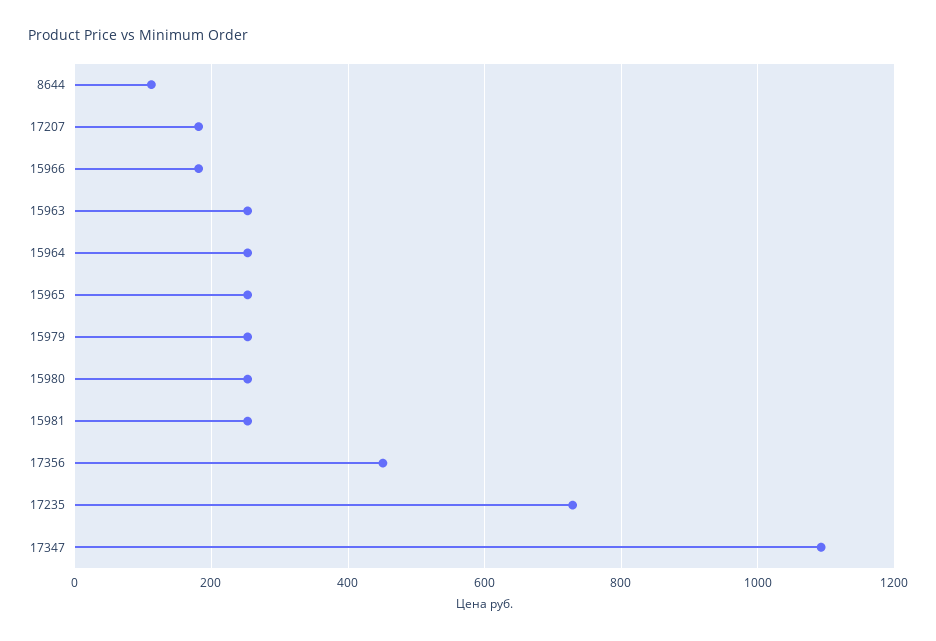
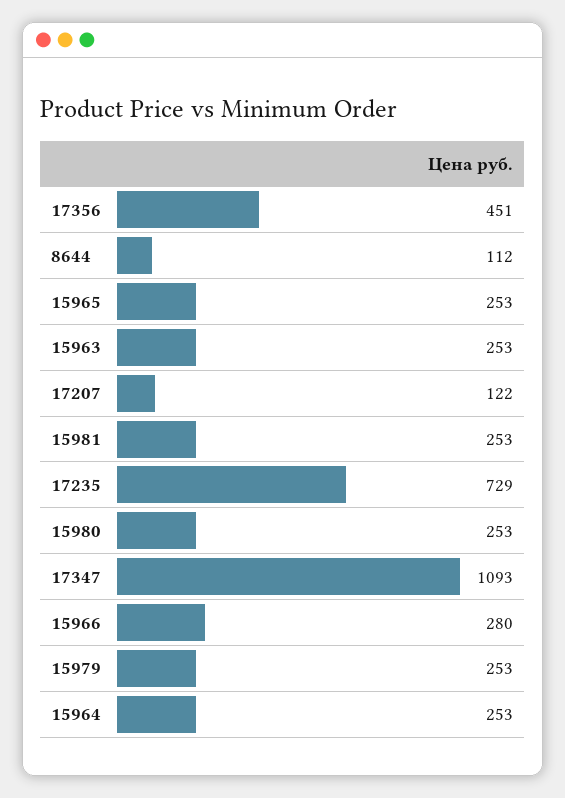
17207: 180 -> 122
15966: 180 -> 280

